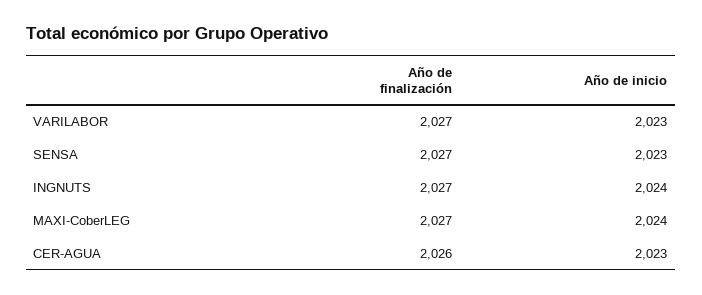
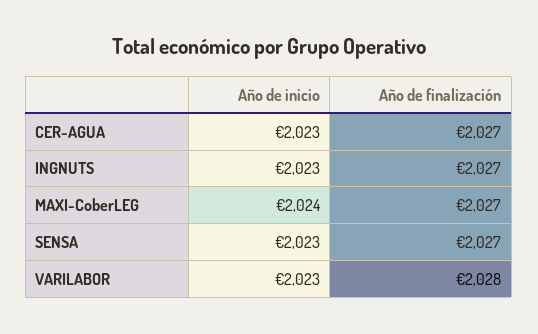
Año de finalización, VARILABOR: 2027 -> 2028
Año de inicio, INGNUTS: 2024 -> 2023
Año de finalización, CER-AGUA: 2026 -> 2027

